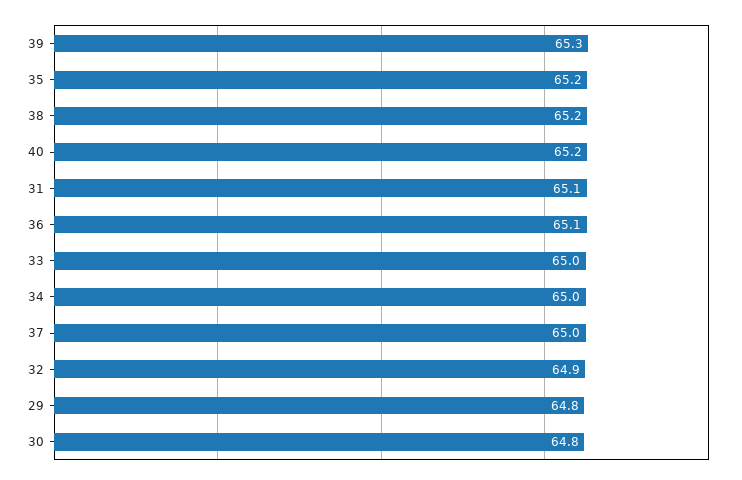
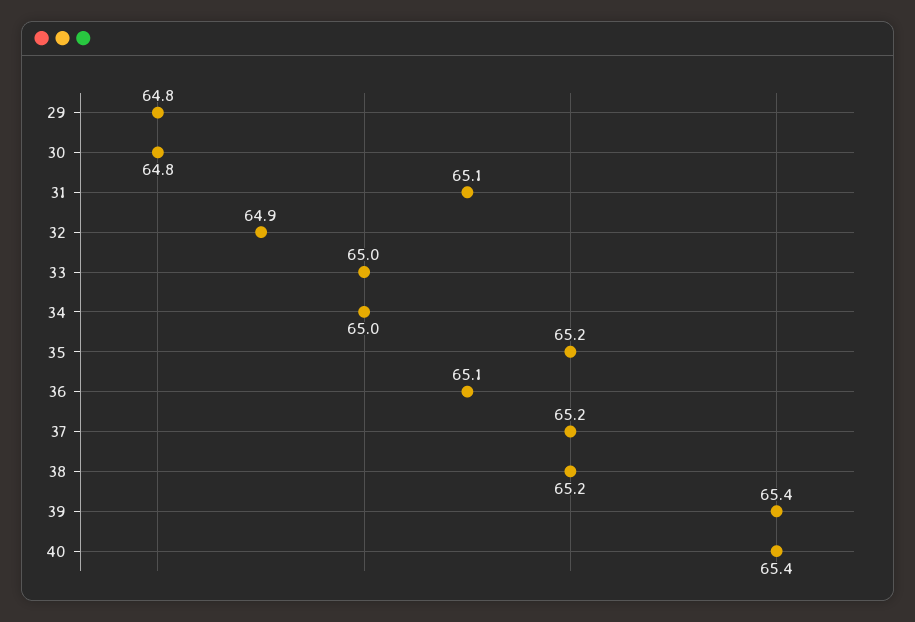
39: 65.3 -> 65.4
40: 65.2 -> 65.4
37: 65 -> 65.2

